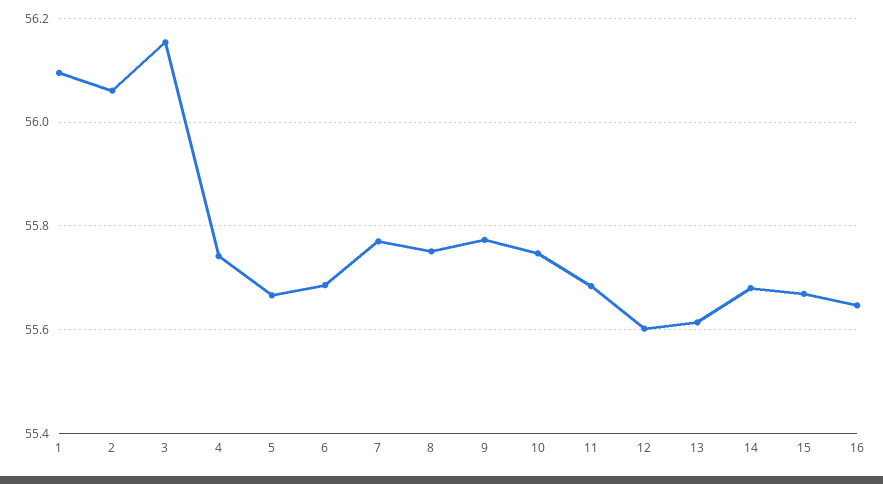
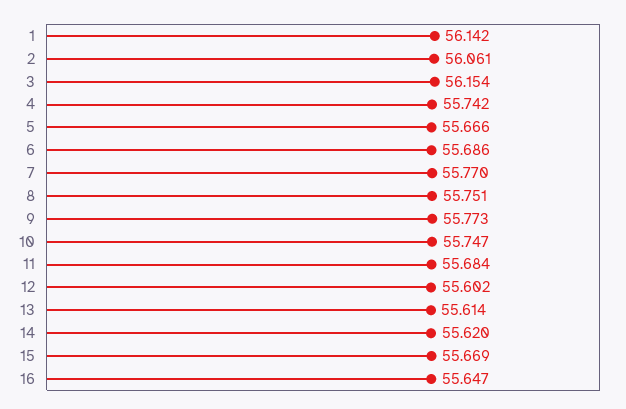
1: 56.1 -> 56.142
14: 55.68 -> 55.62

